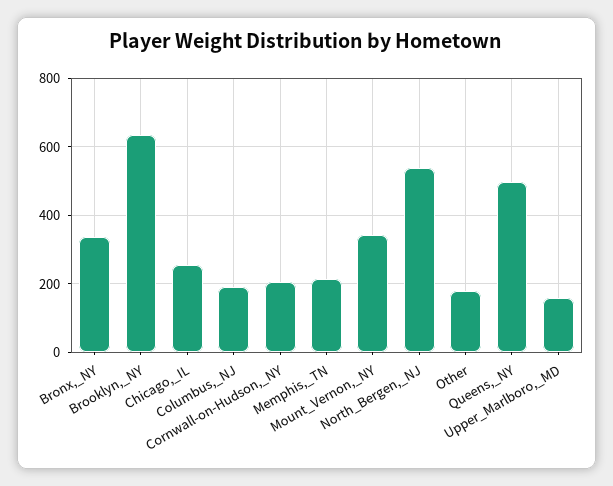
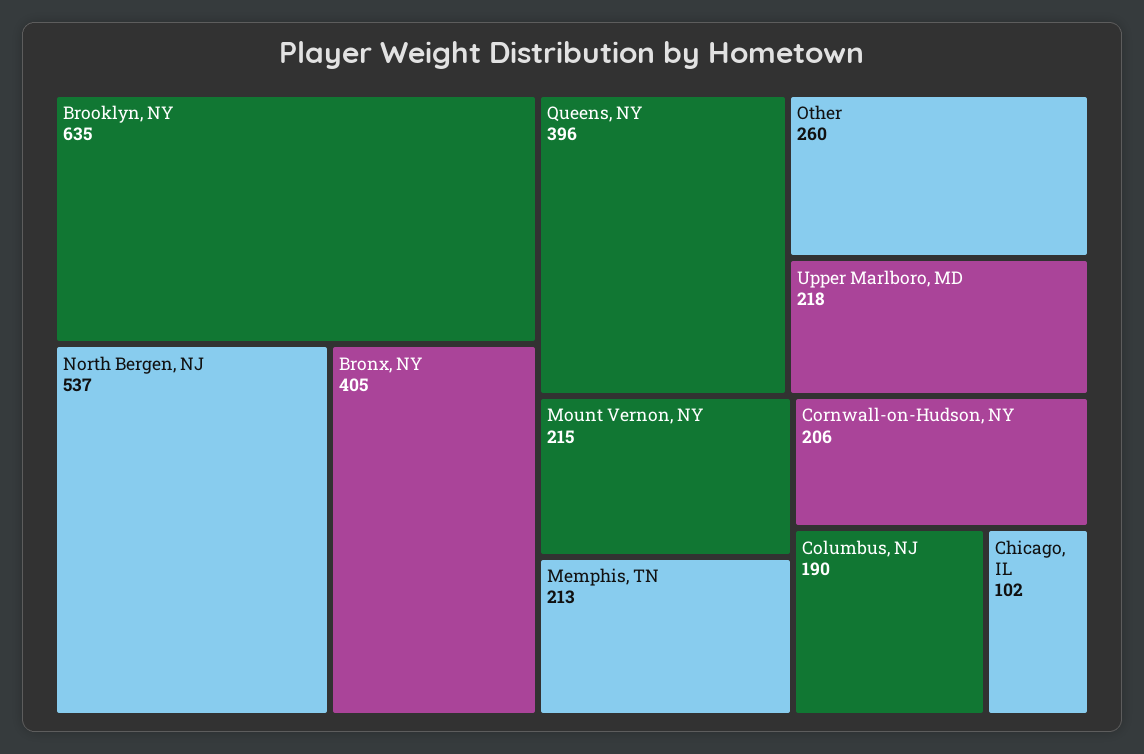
Bronx,_NY: 340 -> 405
Chicago,_IL: 260 -> 102
Mount_Vernon,_NY: 340 -> 215
Other: 180 -> 260
Queens,_NY: 500 -> 396
Upper_Marlboro,_MD: 160 -> 218

